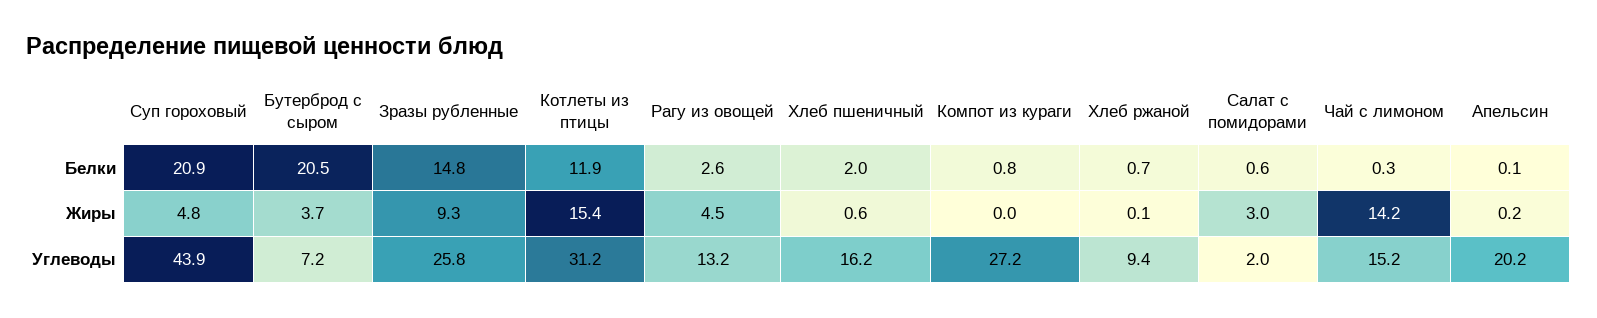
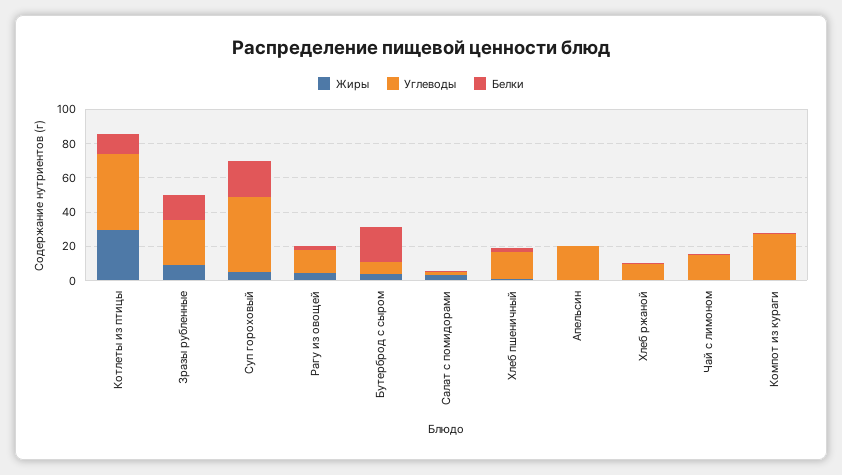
Жиры, Котлеты из птицы: 15.4 -> 30
Жиры, Чай с лимоном: 14.2 -> 0
Углеводы, Котлеты из птицы: 31.2 -> 45

